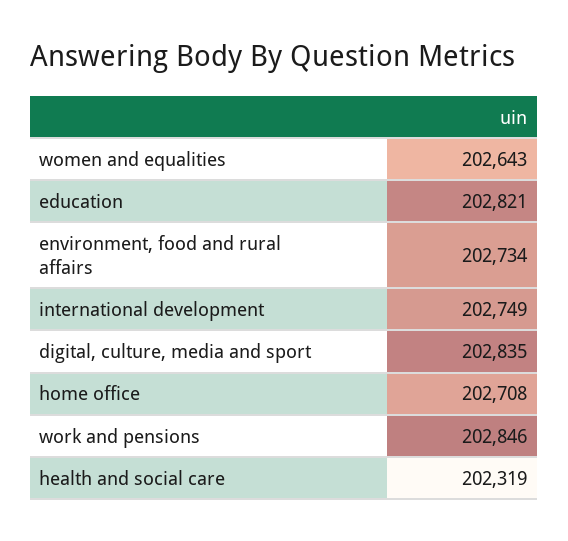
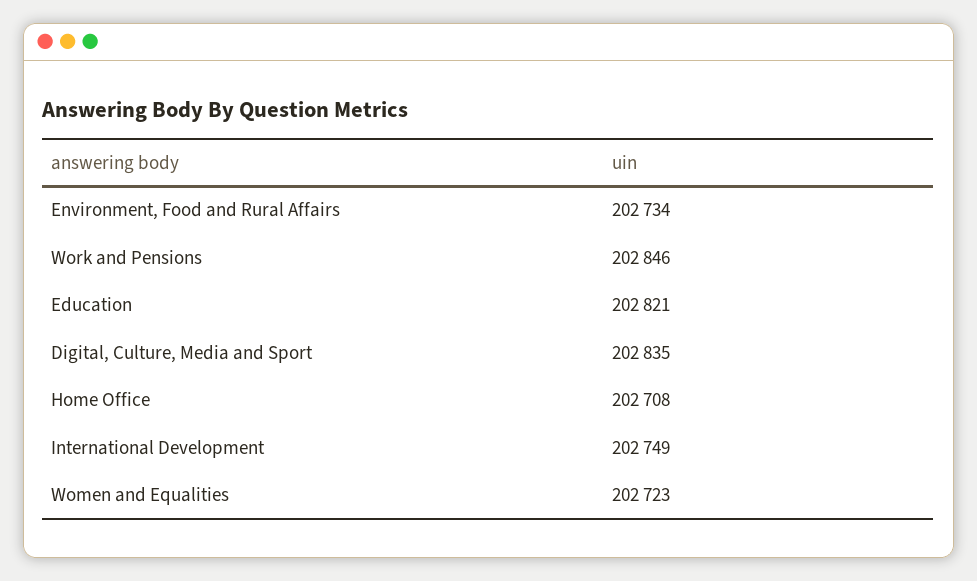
women and equalities: 202643 -> 202723
health and social care: 202319 -> none

